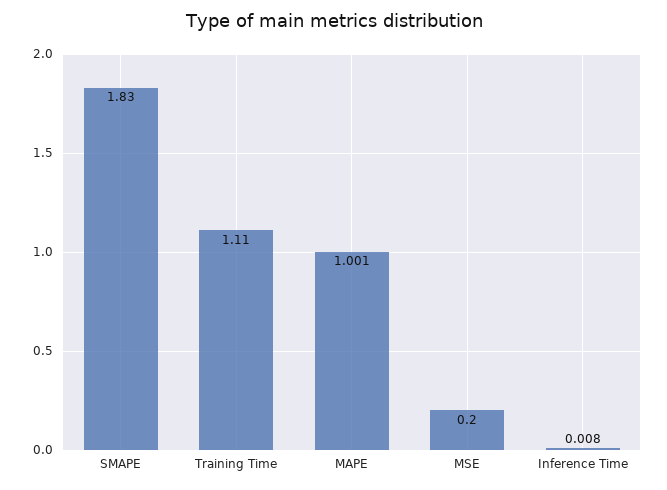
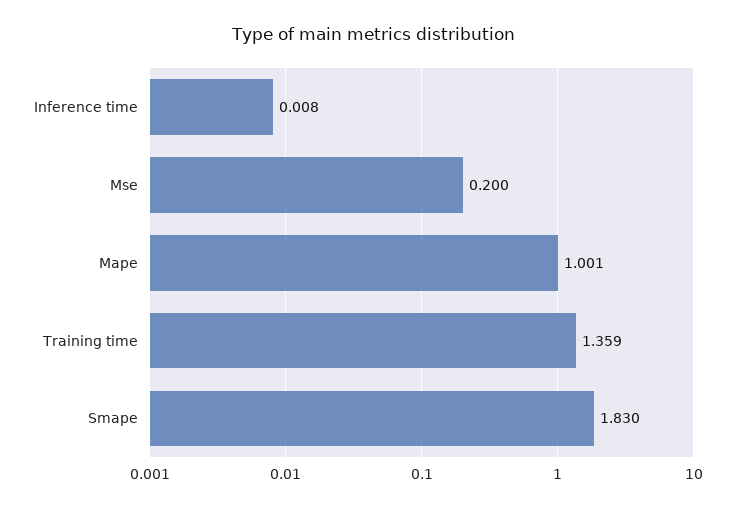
Training Time: 1.11 -> 1.359

